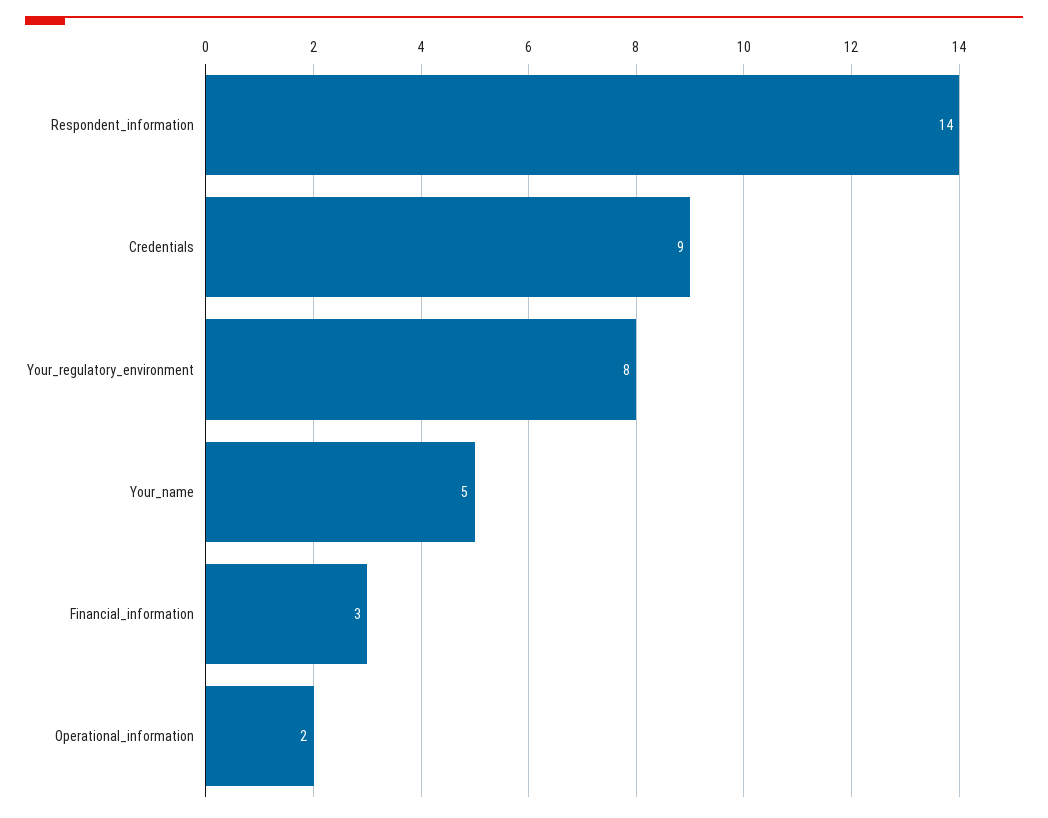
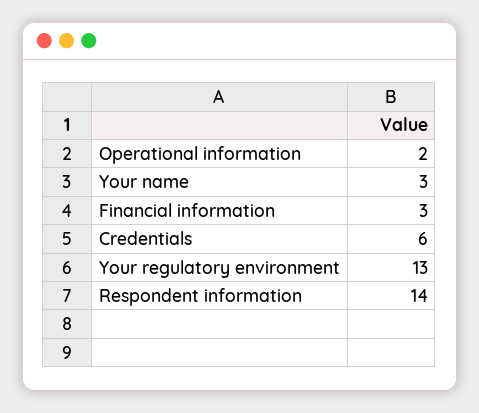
Credentials: 9 -> 6
Your_regulatory_environment: 8 -> 13
Your_name: 5 -> 3

